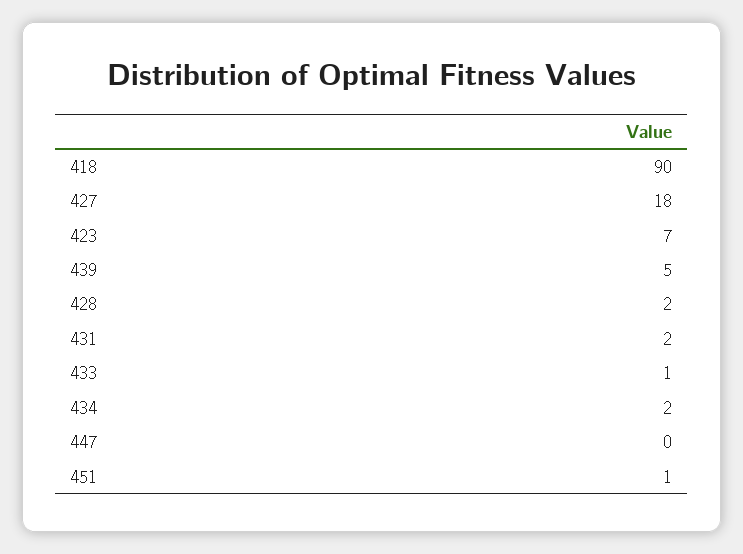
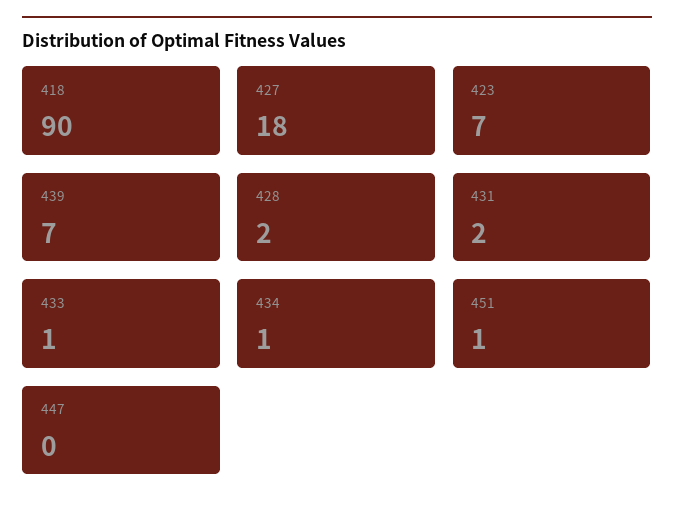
439: 5 -> 7
434: 2 -> 1

